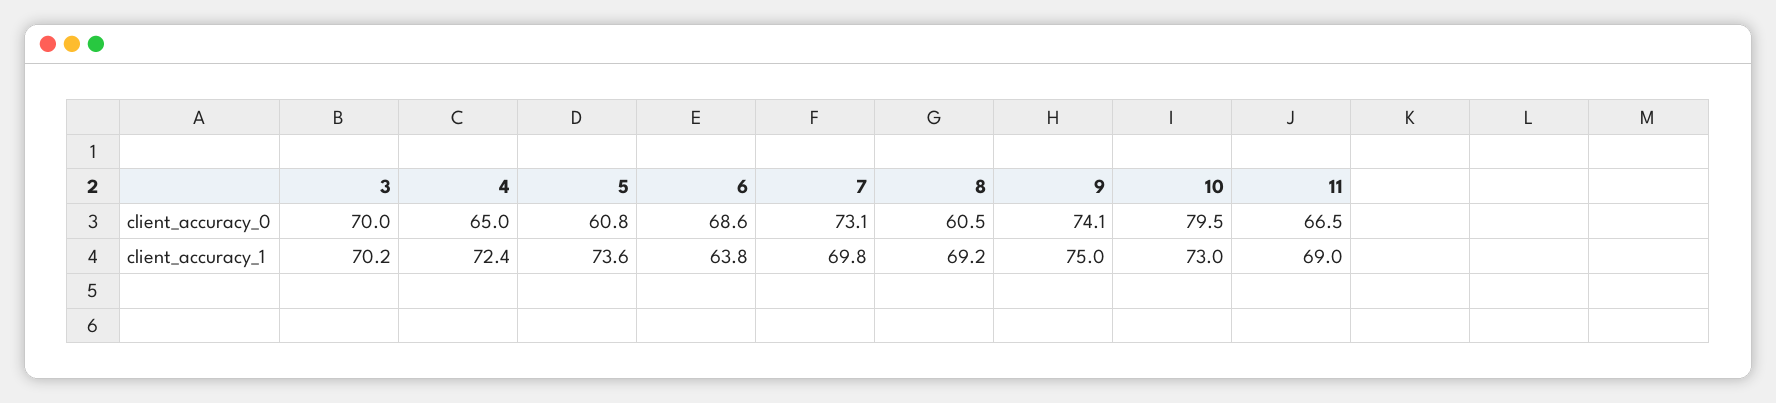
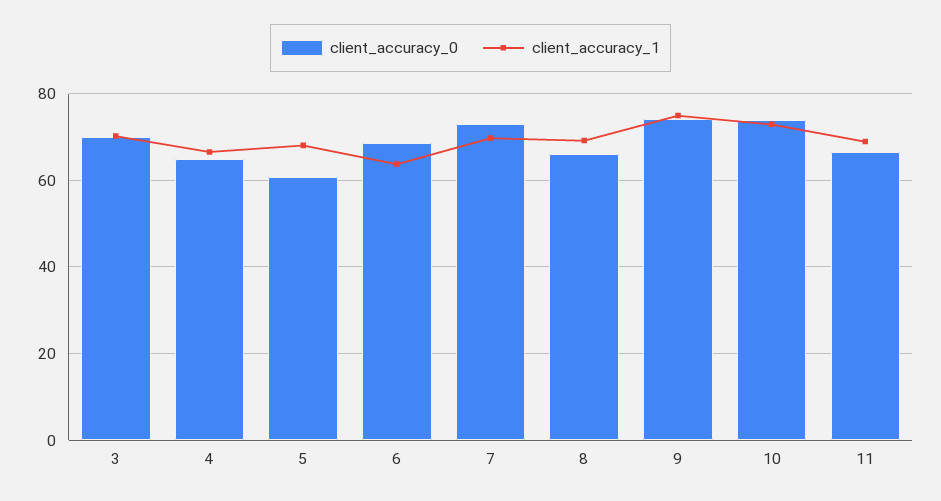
client_accuracy_0, 8: 60.5 -> 66
client_accuracy_0, 10: 79.5 -> 74
client_accuracy_1, 4: 72.4 -> 66
client_accuracy_1, 5: 73.6 -> 68

